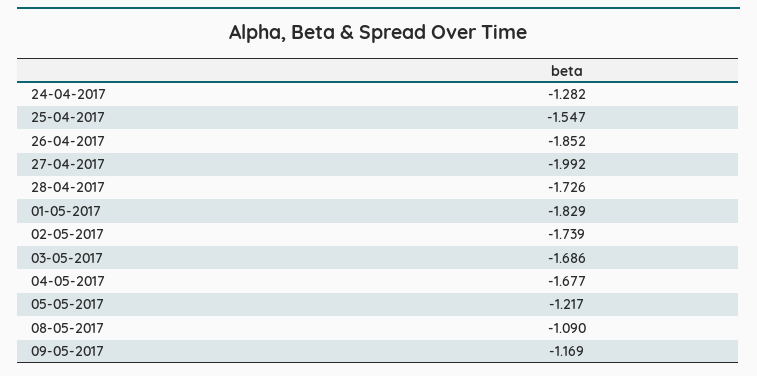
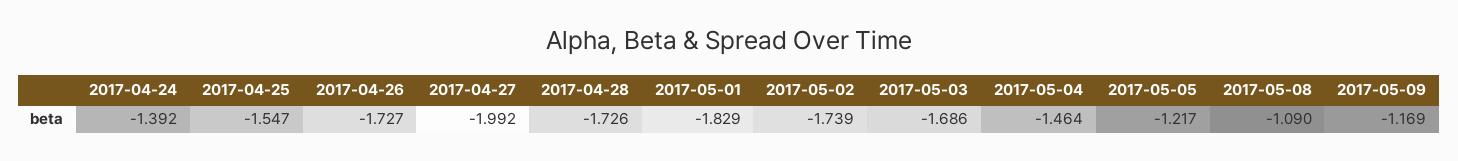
24-04-2017: -1.282 -> -1.392
26-04-2017: -1.852 -> -1.727
04-05-2017: -1.677 -> -1.464

